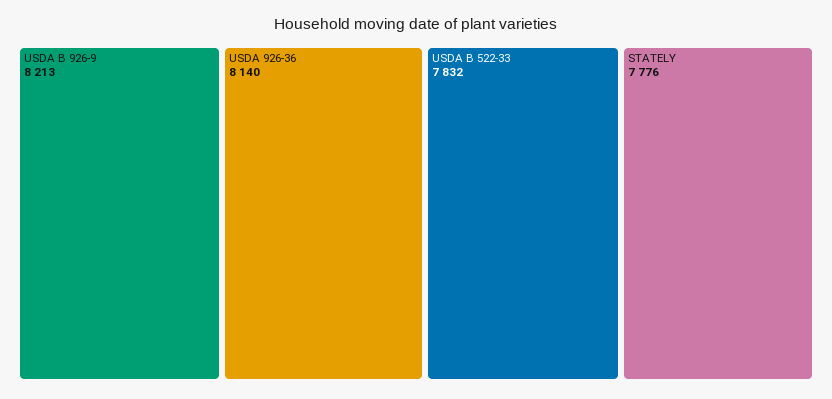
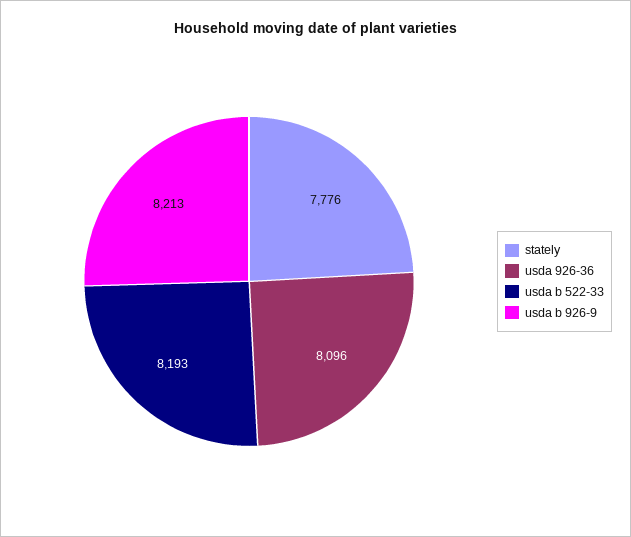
USDA 926-36: 8140 -> 8096
USDA B 522-33: 7832 -> 8193

